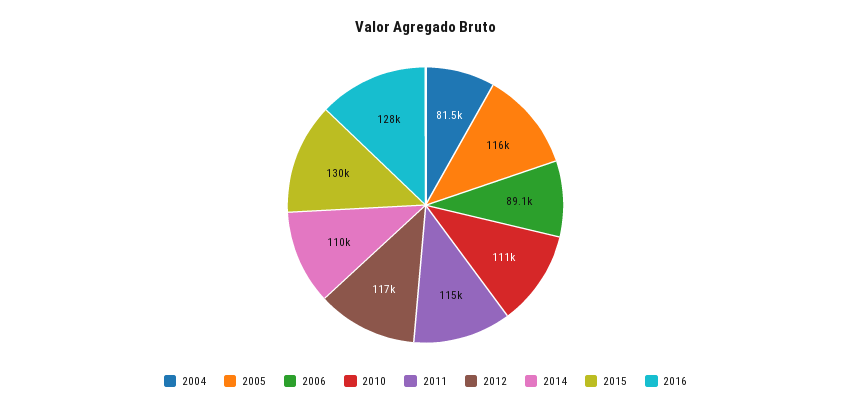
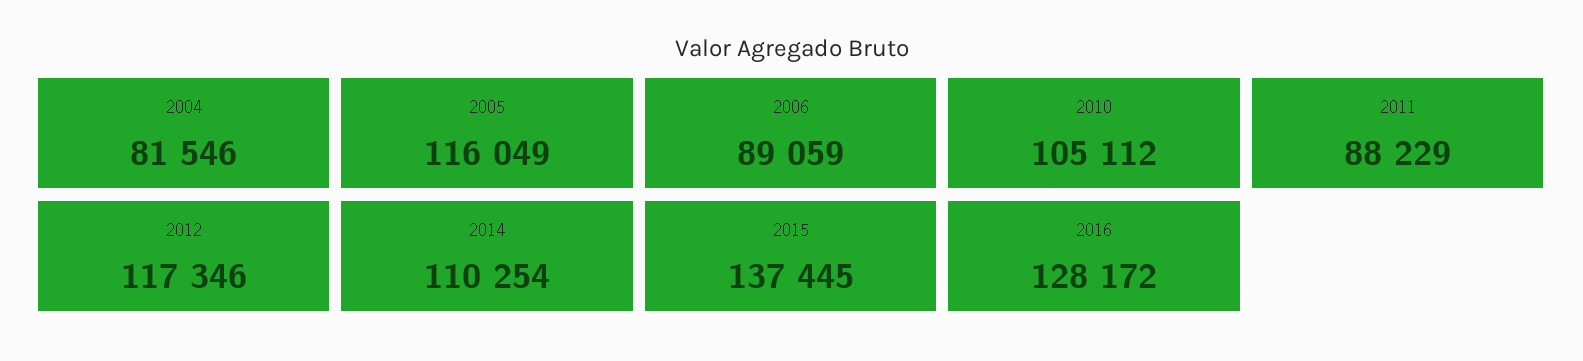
2010: 111000 -> 105112
2011: 115000 -> 88229
2015: 130000 -> 137445

